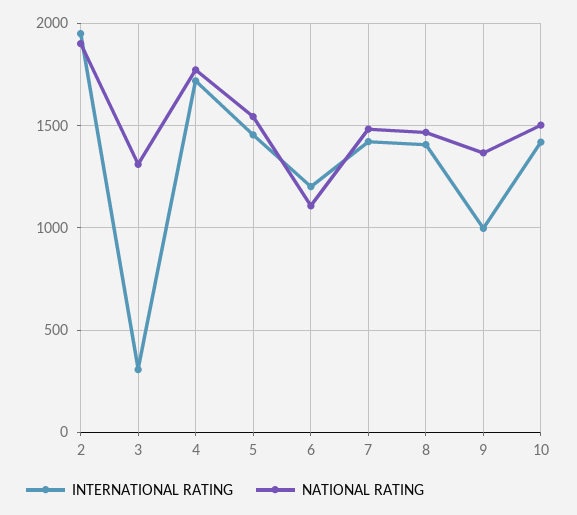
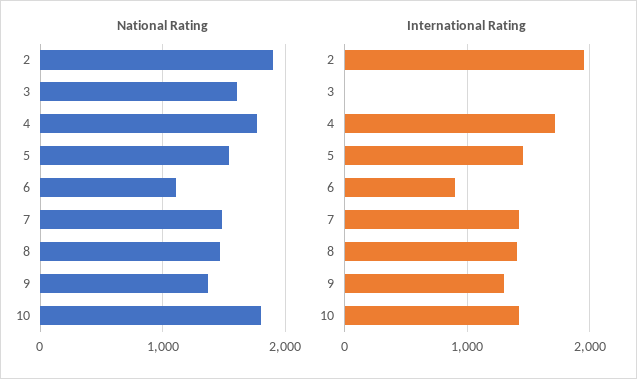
INTERNATIONAL RATING, 3: 300 -> 0
NATIONAL RATING, 3: 1300 -> 1600
INTERNATIONAL RATING, 6: 1200 -> 900
INTERNATIONAL RATING, 9: 1000 -> 1300
NATIONAL RATING, 10: 1500 -> 1800

